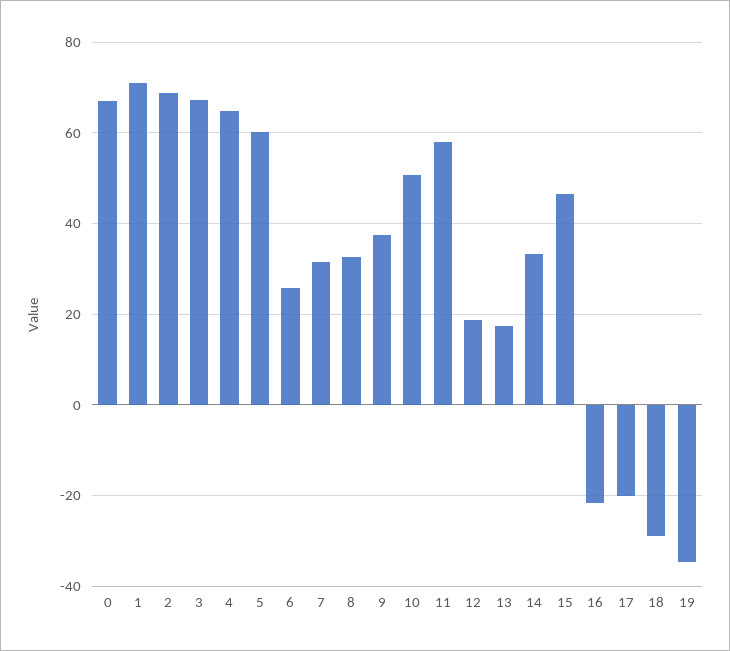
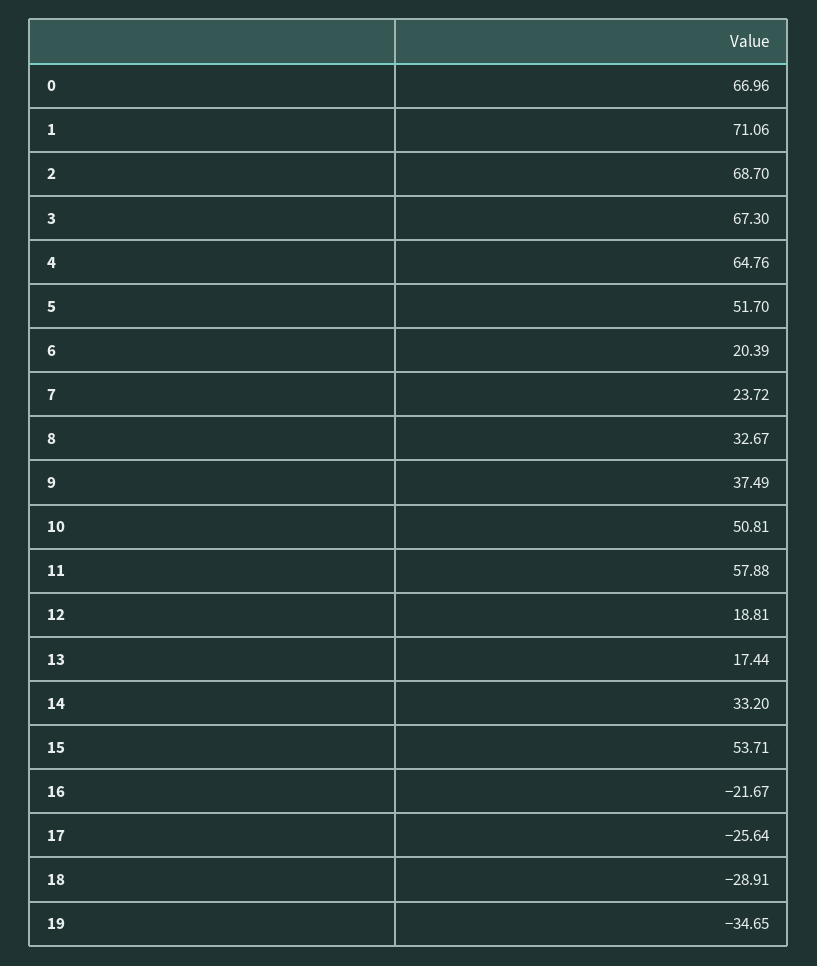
5: 60 -> 51.7
6: 26 -> 20.39
7: 32 -> 23.72
15: 46 -> 53.71
17: -20 -> -25.64

